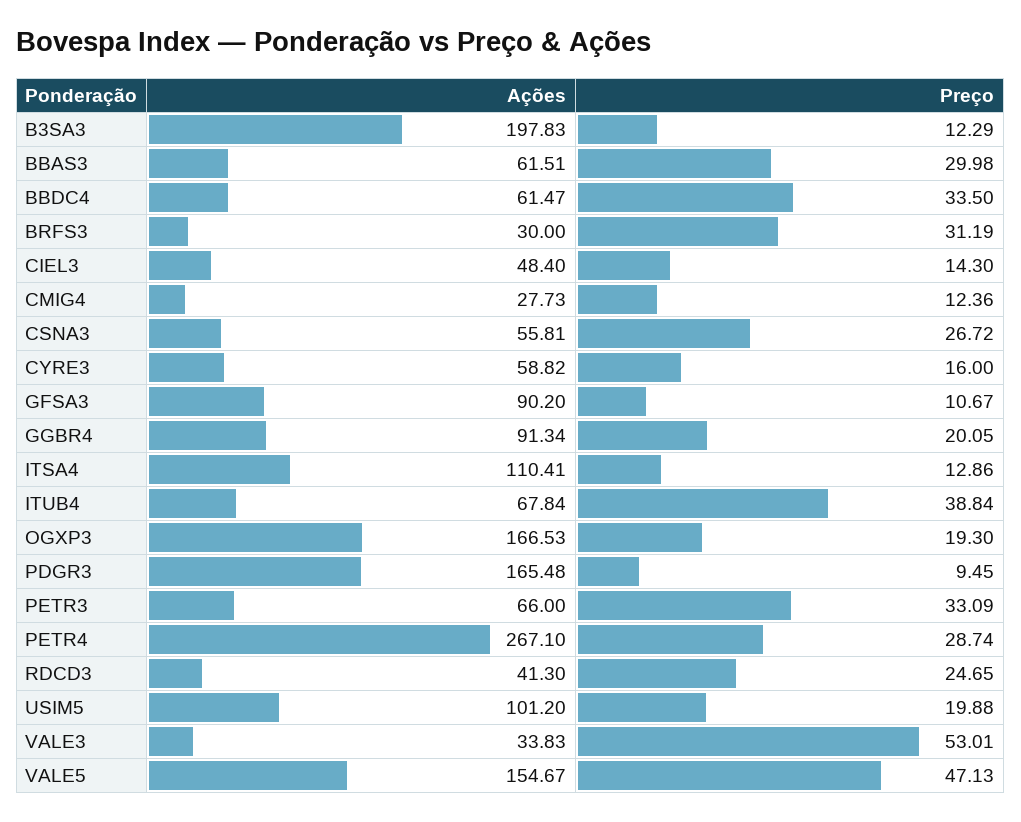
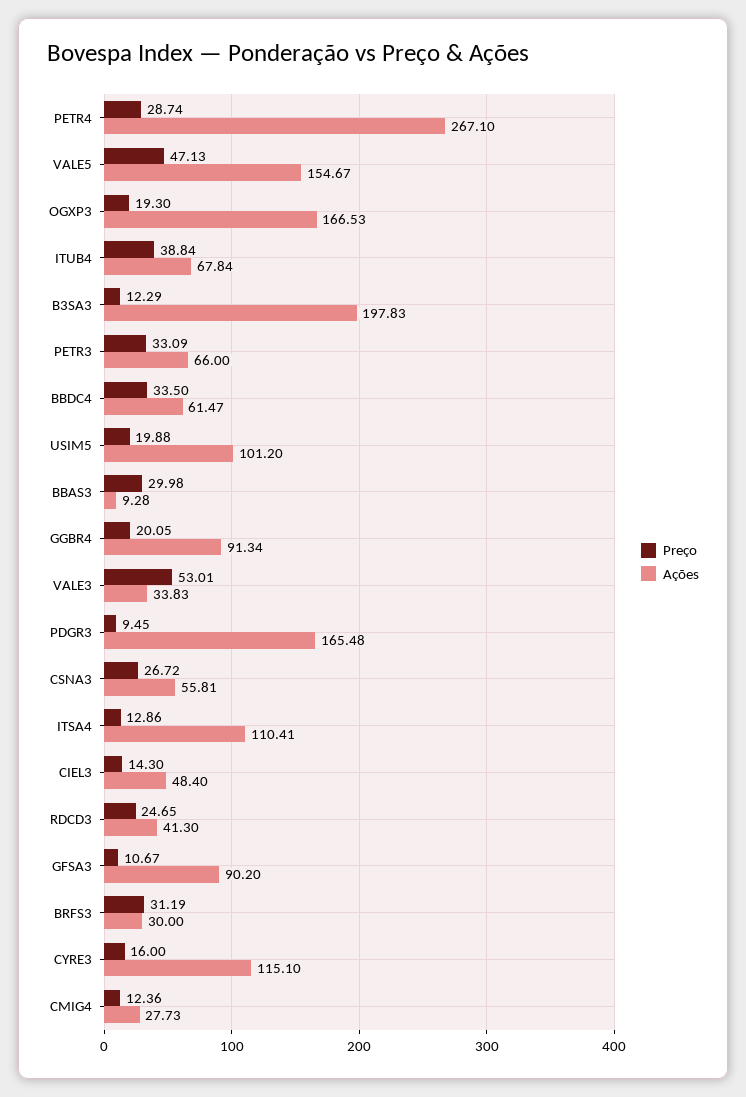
Ações, BBAS3: 61.51 -> 9.28
Ações, CYRE3: 58.82 -> 115.1

